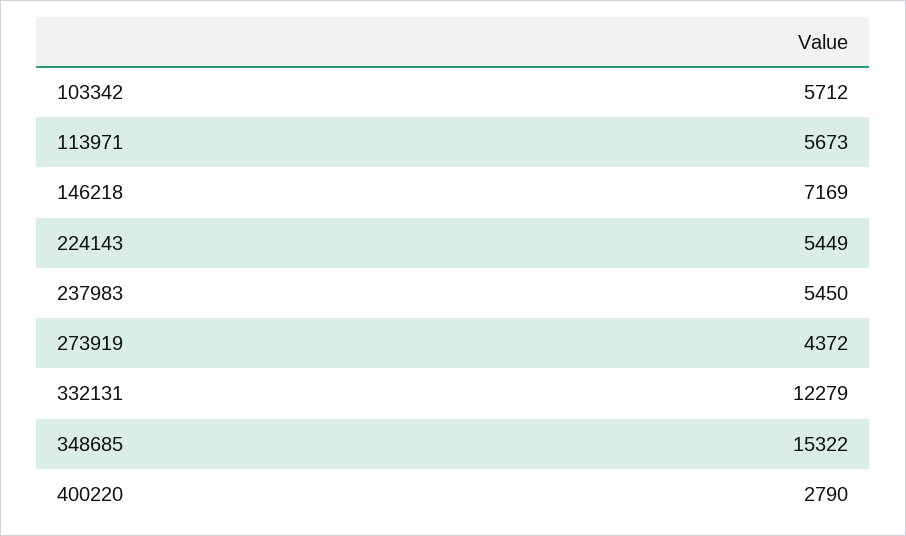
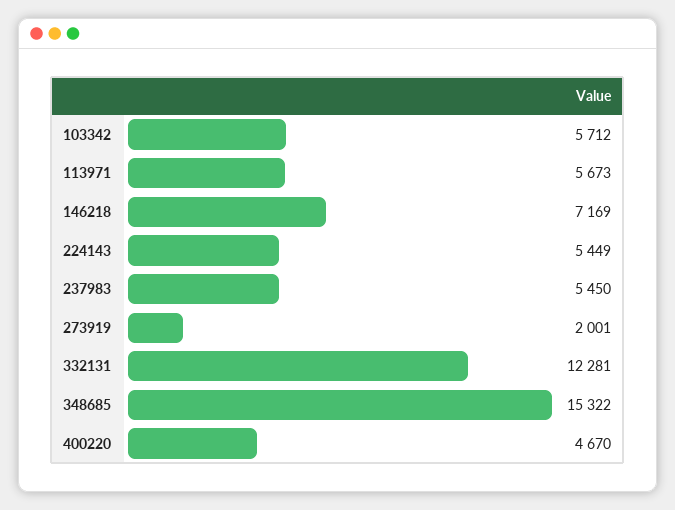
273919: 4372 -> 2001
332131: 12279 -> 12281
400220: 2790 -> 4670

